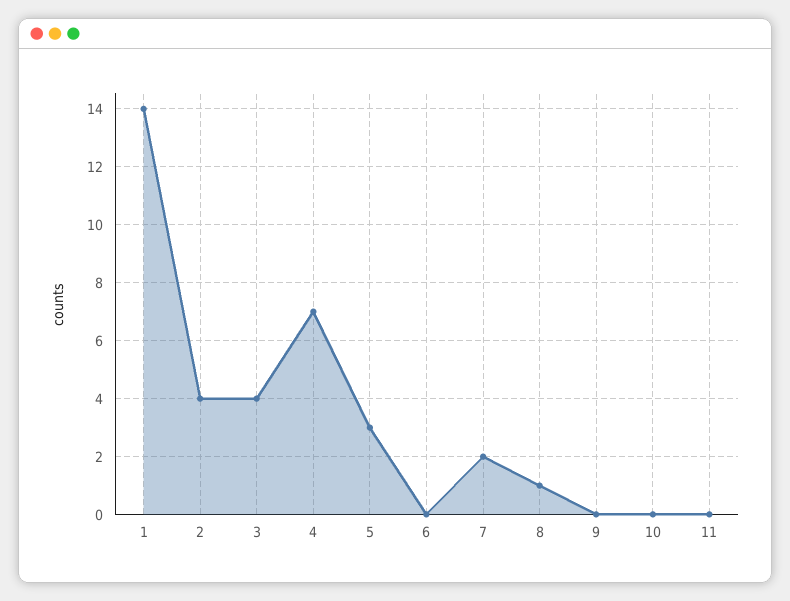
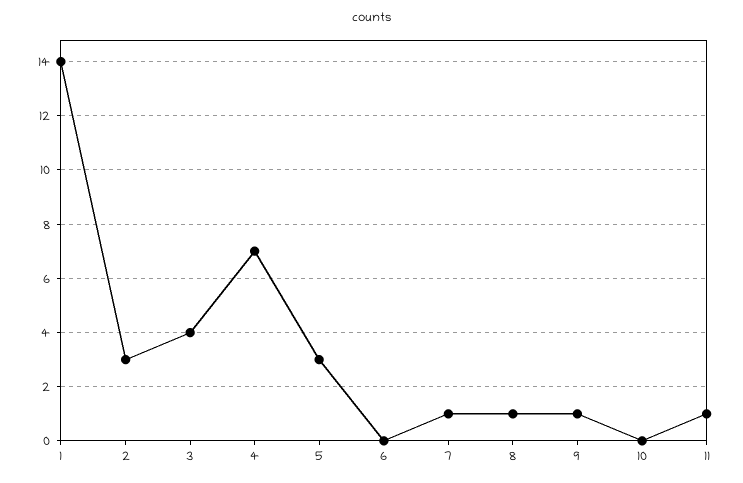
2: 4 -> 3
7: 2 -> 1
9: 0 -> 1
11: 0 -> 1

